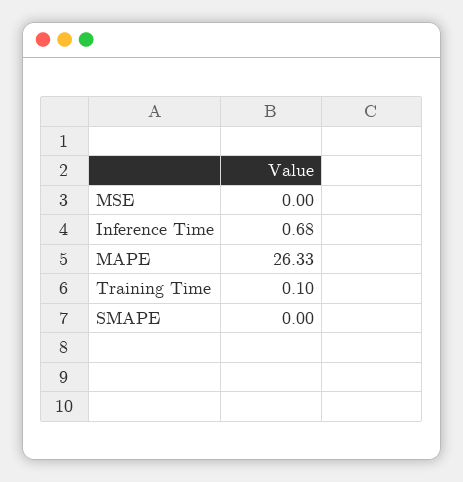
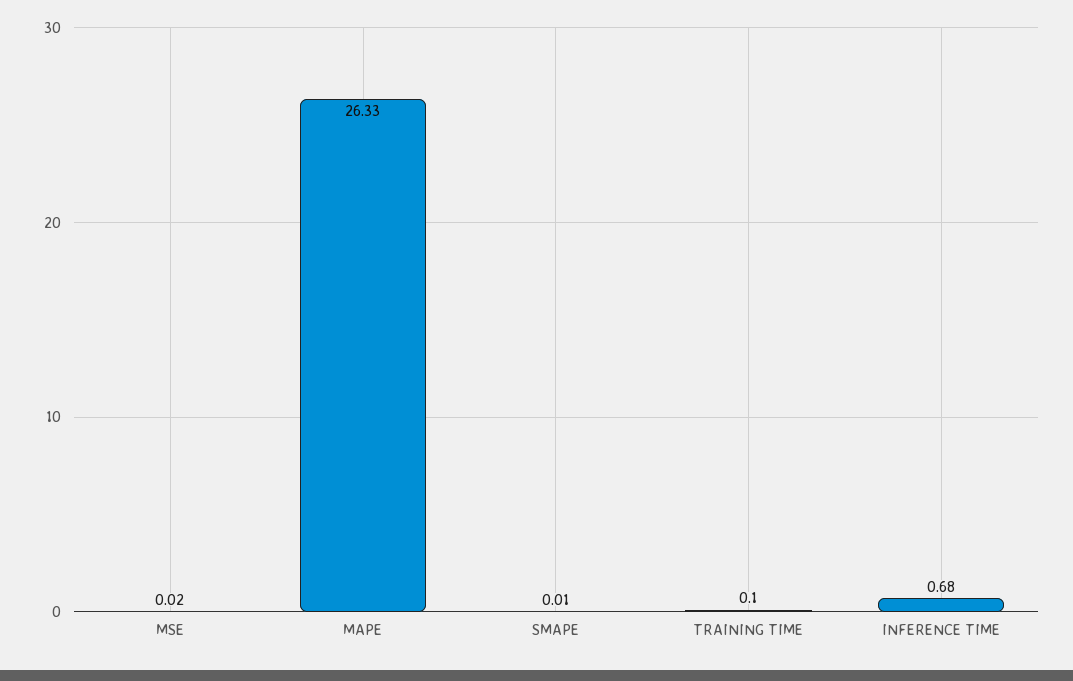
MSE: 0 -> 0.02
SMAPE: 0 -> 0.01

